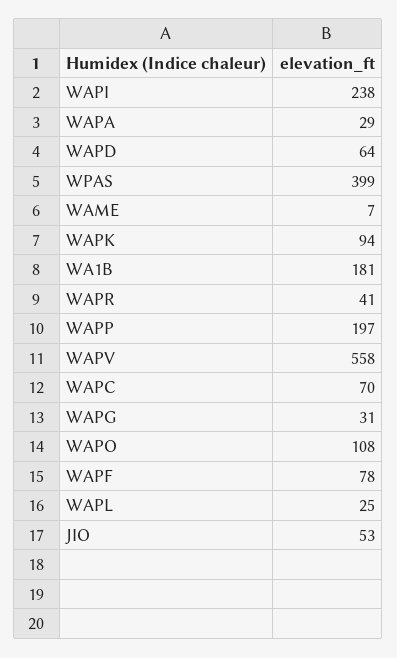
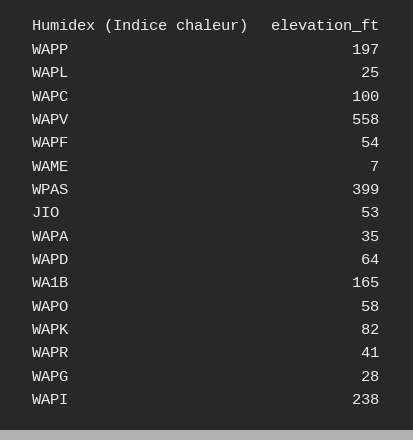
WAPA: 29 -> 35
WAPK: 94 -> 82
WA1B: 181 -> 165
WAPC: 70 -> 100
WAPG: 31 -> 28
WAPO: 108 -> 58
WAPF: 78 -> 54

